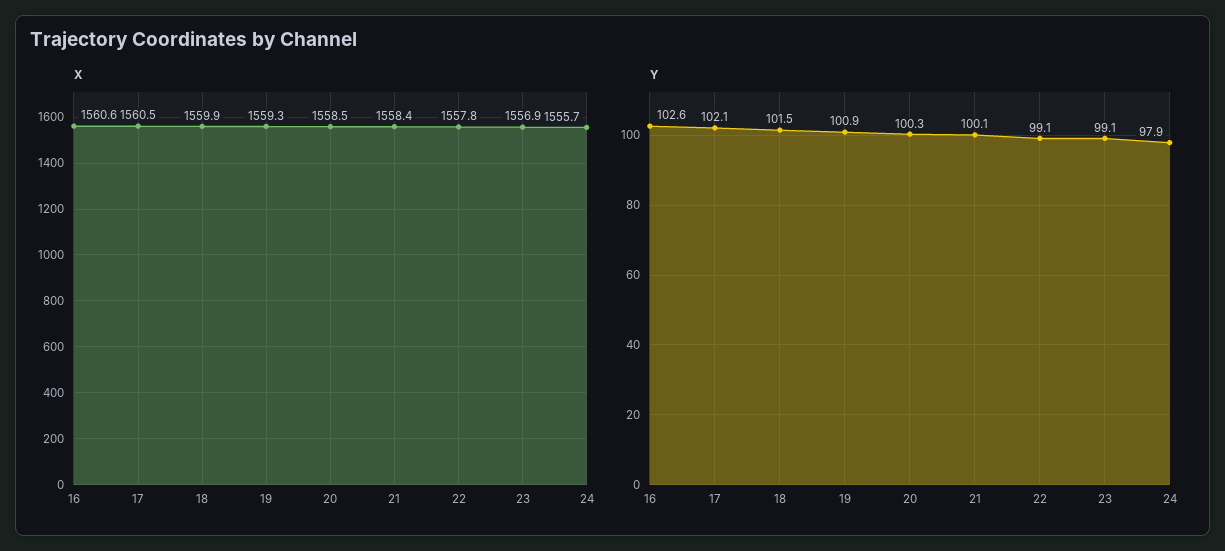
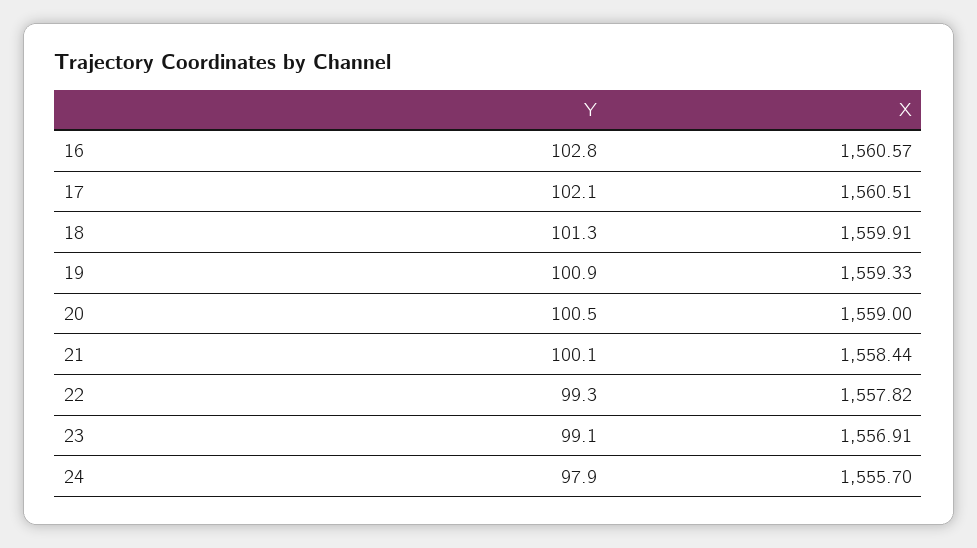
X, 20: 1558.5 -> 1559
Y, 16: 102.6 -> 102.8
Y, 18: 101.5 -> 101.3
Y, 20: 100.3 -> 100.5
Y, 22: 99.1 -> 99.3

